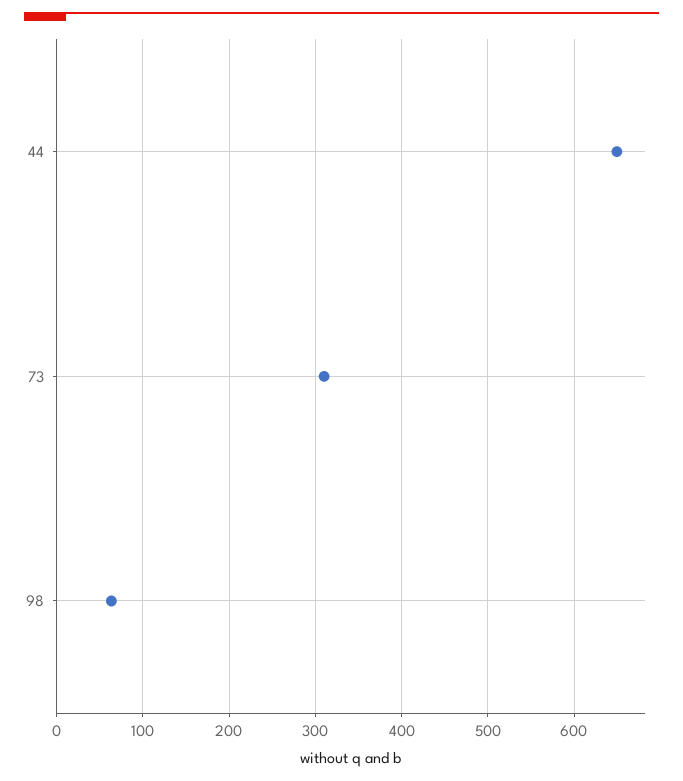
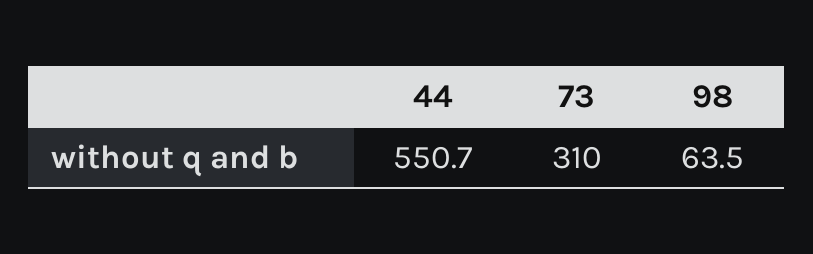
44: 650 -> 550.7

